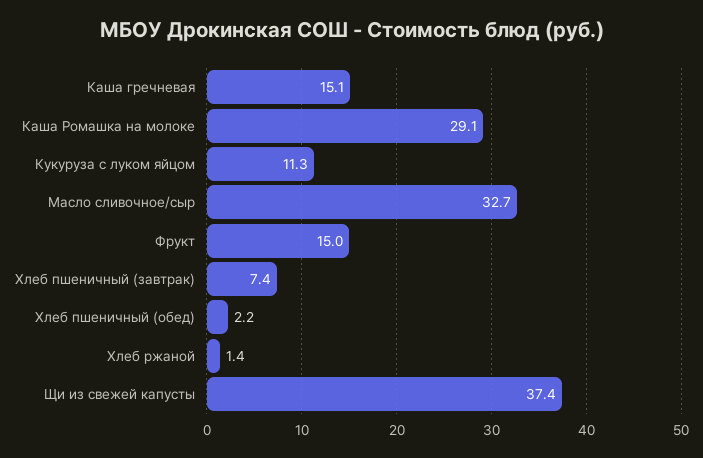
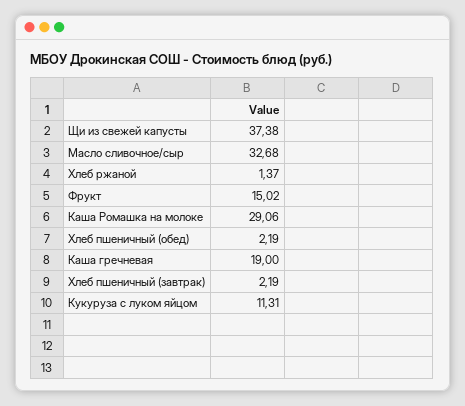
Каша гречневая: 15.1 -> 19
Хлеб пшеничный (завтрак): 7.4 -> 2.19

